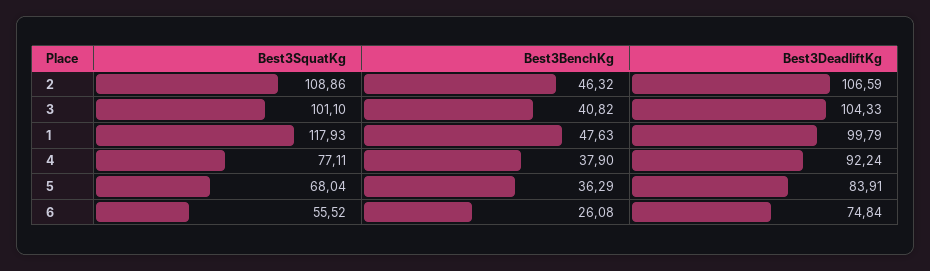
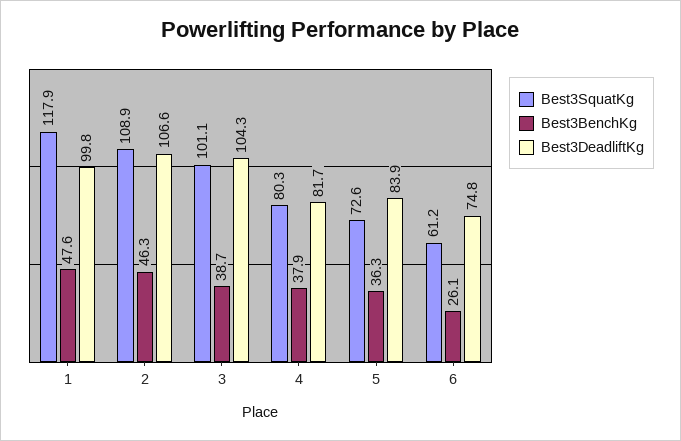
Best3BenchKg, 3: 40.82 -> 38.7
Best3SquatKg, 4: 77.11 -> 80.3
Best3DeadliftKg, 4: 92.24 -> 81.7
Best3SquatKg, 5: 68.04 -> 72.6
Best3SquatKg, 6: 55.52 -> 61.2

